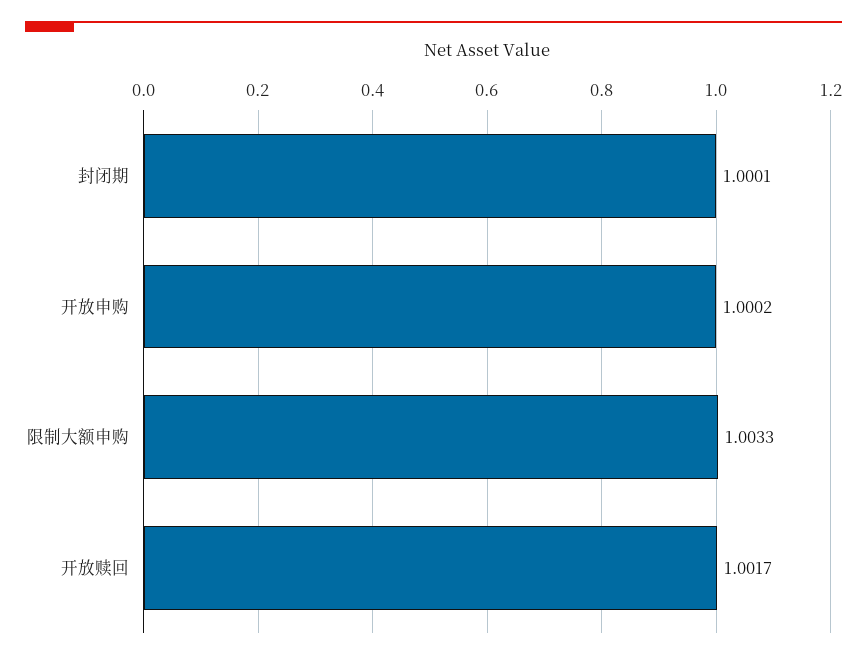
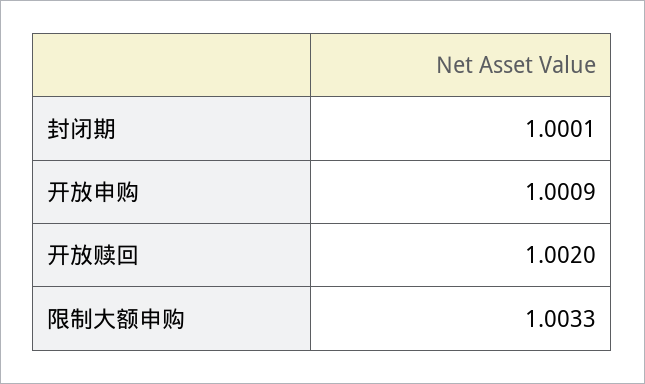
开放申购: 1.0002 -> 1.0009
开放赎回: 1.0017 -> 1.002

